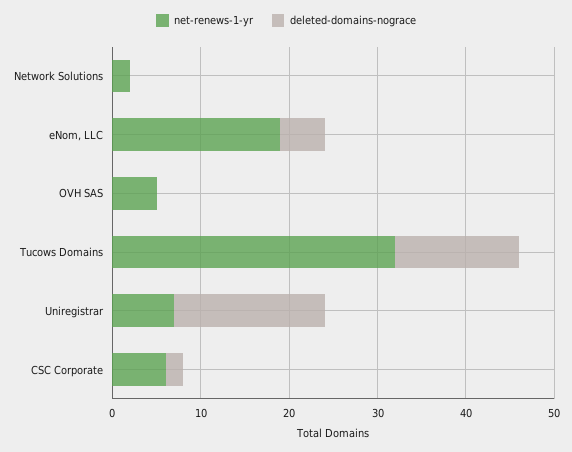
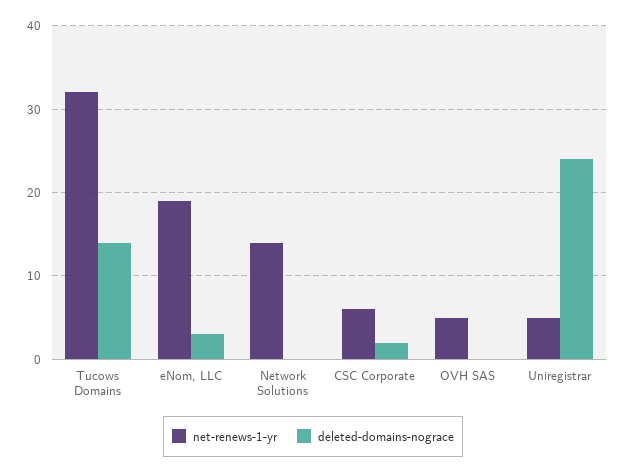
net-renews-1-yr, Network Solutions: 2 -> 14
deleted-domains-nograce, eNom, LLC: 5 -> 3
net-renews-1-yr, Uniregistrar: 7 -> 5
deleted-domains-nograce, Uniregistrar: 17 -> 24

